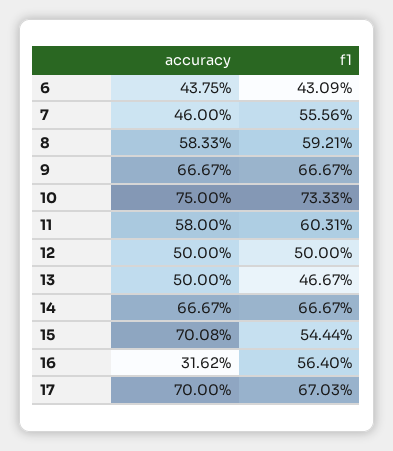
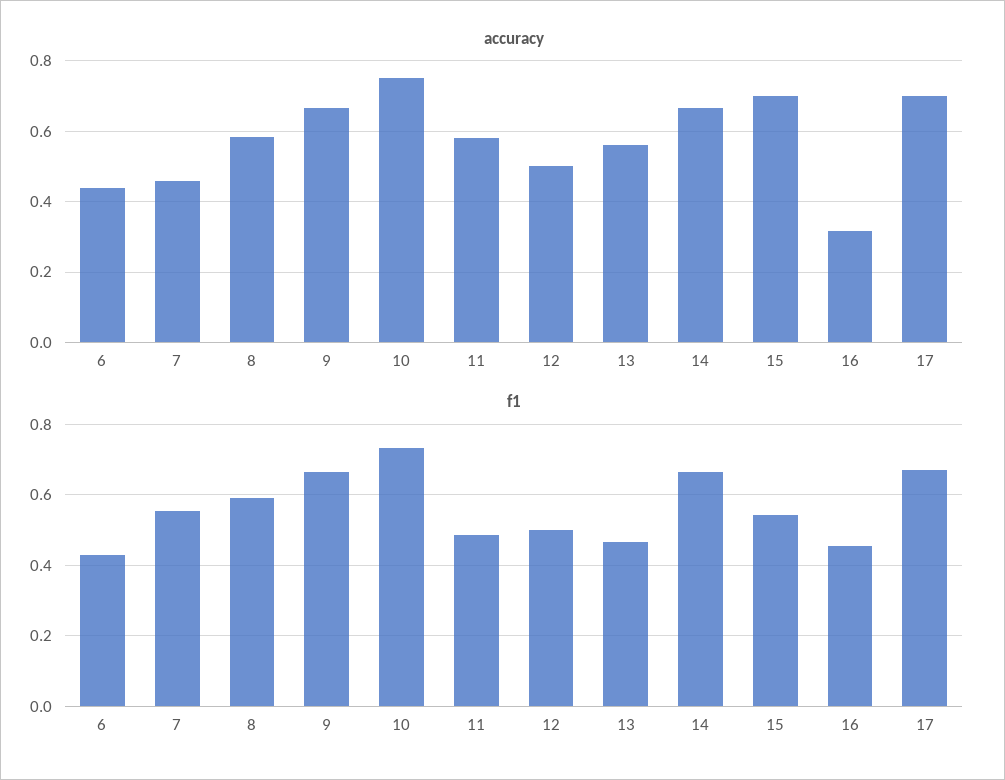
f1, 11: 0.6031 -> 0.48
accuracy, 13: 0.5 -> 0.56
f1, 16: 0.564 -> 0.46

